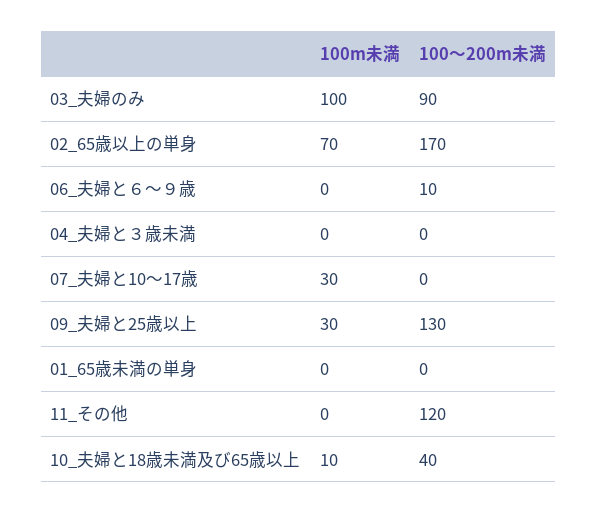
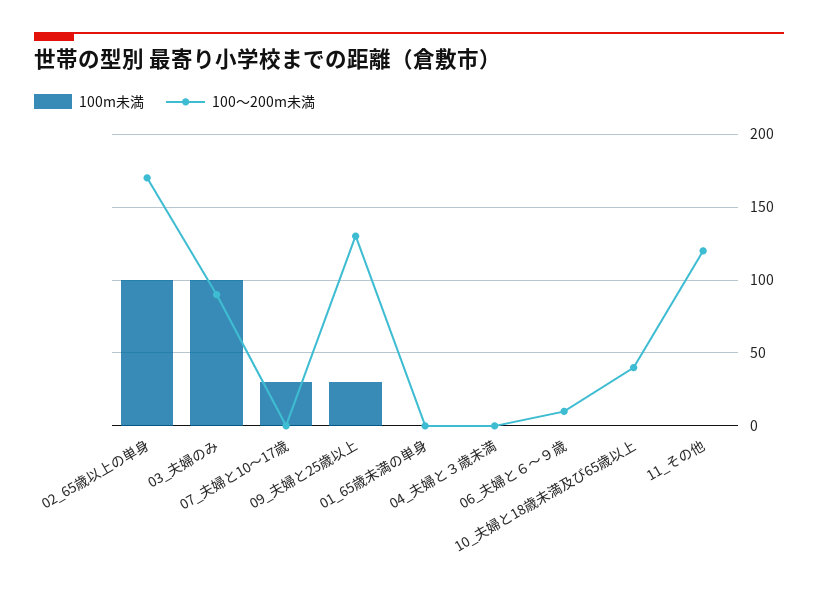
100m未満, 02_65歳以上の単身: 70 -> 100
100m未満, 10_夫婦と18歳未満及び65歳以上: 10 -> 0

